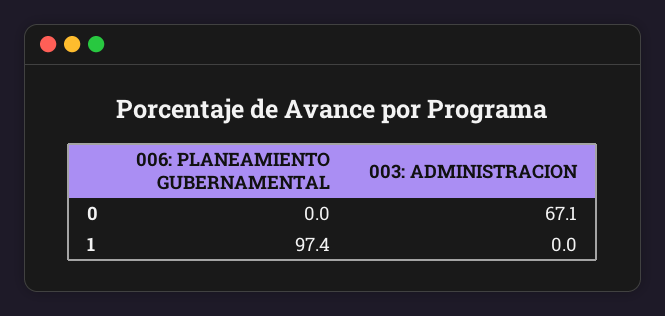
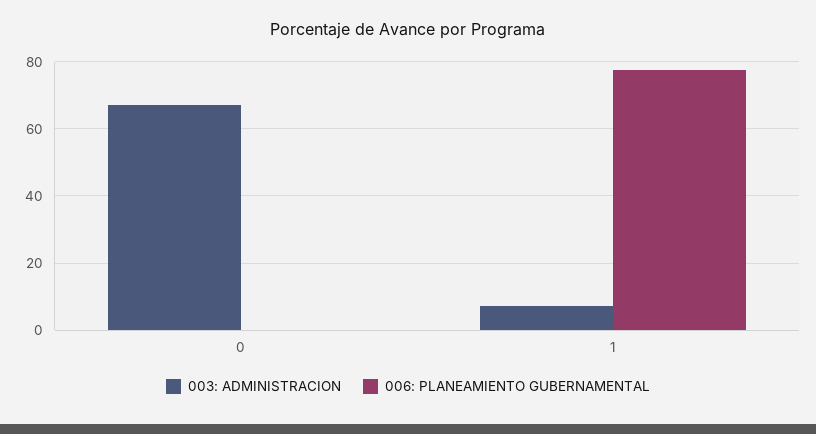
006: PLANEAMIENTO GUBERNAMENTAL, 1: 97.4 -> 78
003: ADMINISTRACION, 1: 0 -> 8

